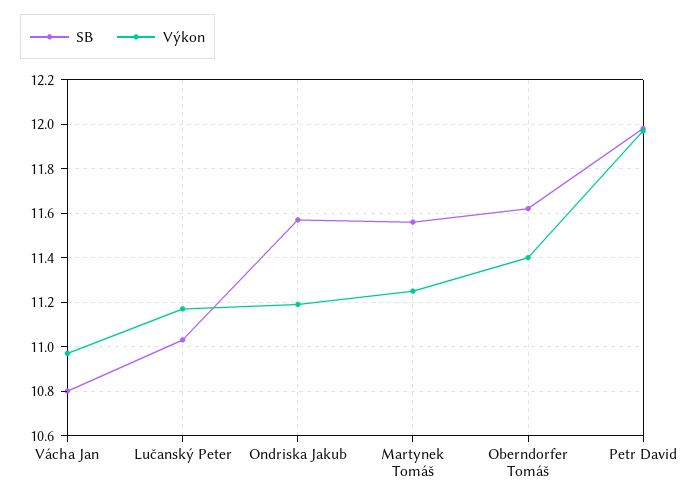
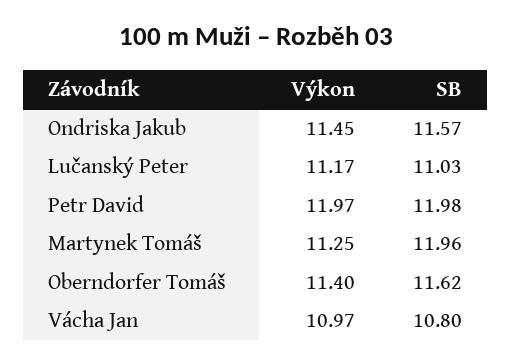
Výkon, Ondriska Jakub: 11.2 -> 11.45
SB, Martynek Tomáš: 11.55 -> 11.96

